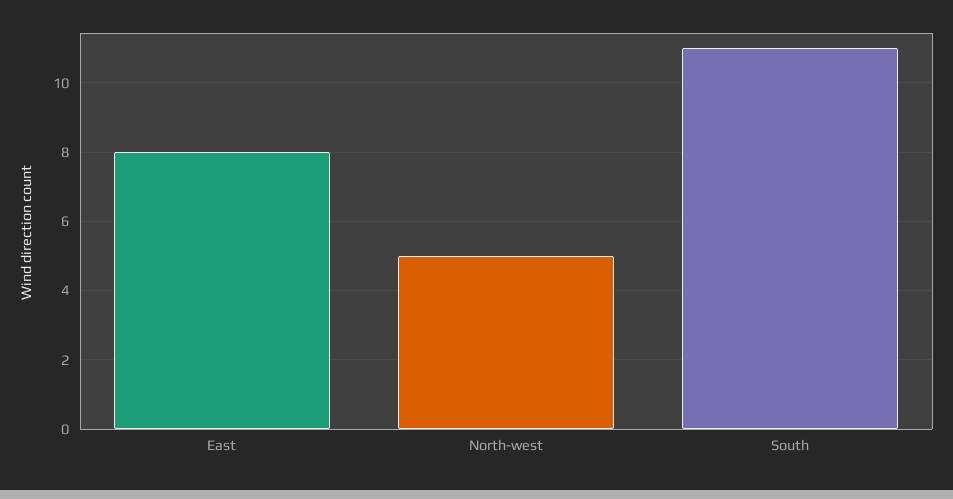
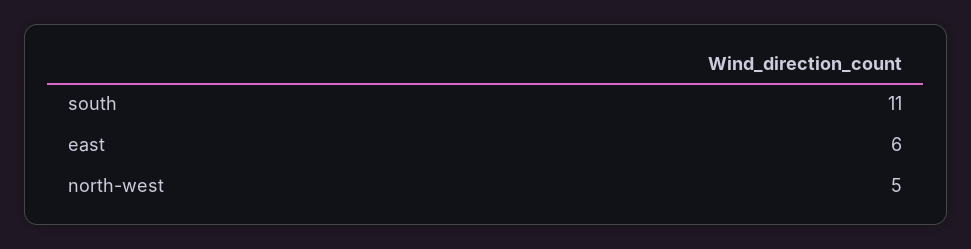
East: 8 -> 6

